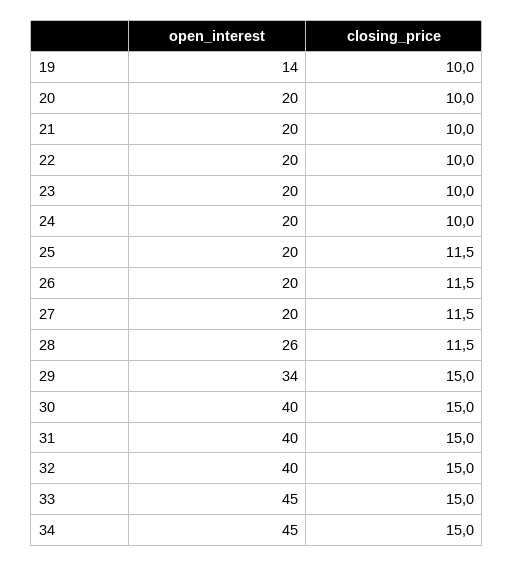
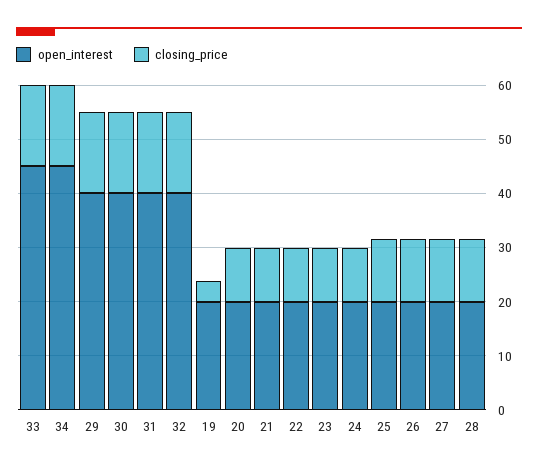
open_interest, 19: 14 -> 20
closing_price, 19: 10 -> 4
open_interest, 28: 26 -> 20
open_interest, 29: 34 -> 40

